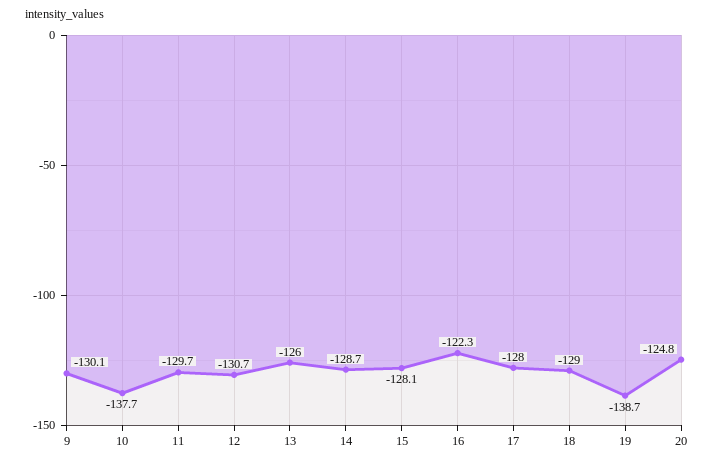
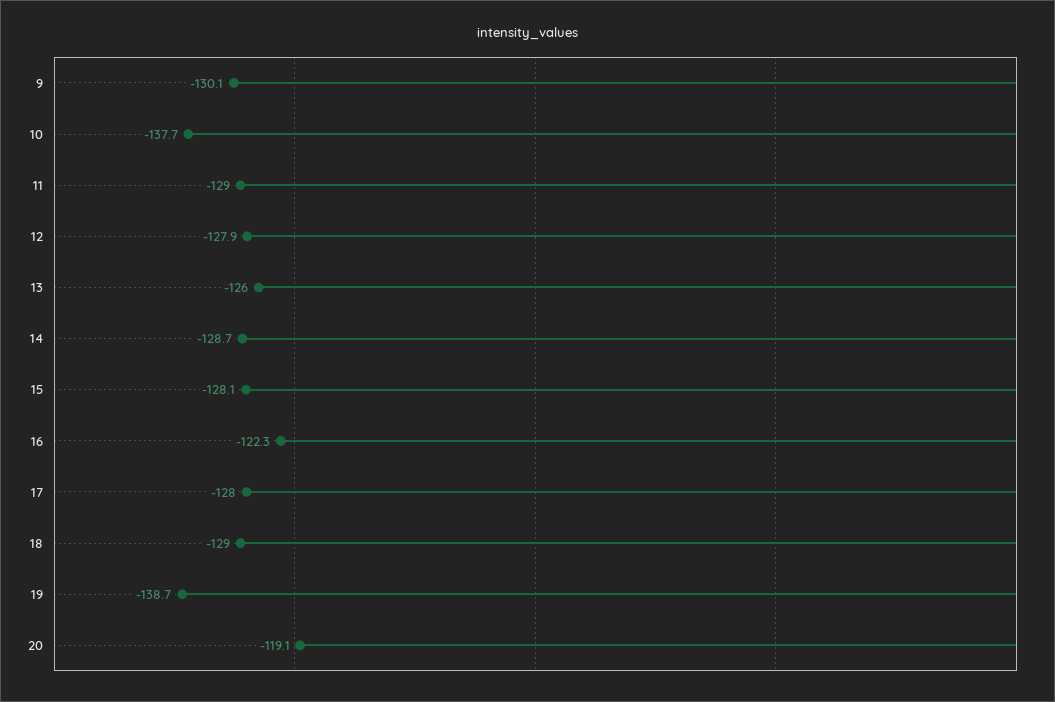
11: -129.7 -> -129
12: -130.7 -> -127.9
20: -124.8 -> -119.1

